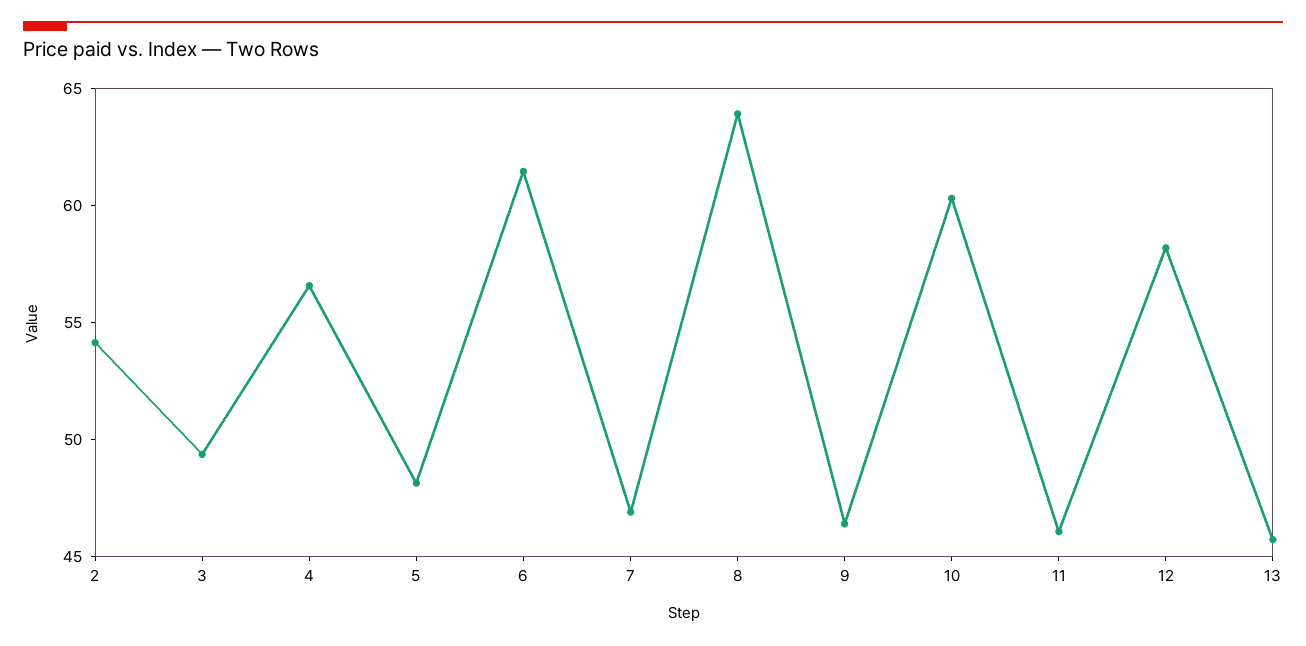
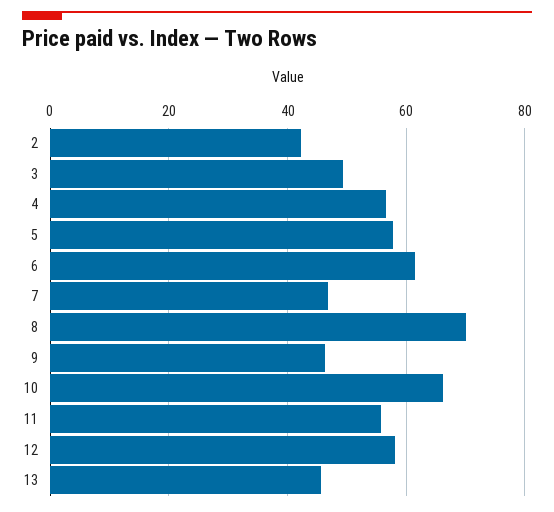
2: 54 -> 42
5: 48 -> 58
8: 64 -> 70
10: 60 -> 66
11: 46 -> 56

